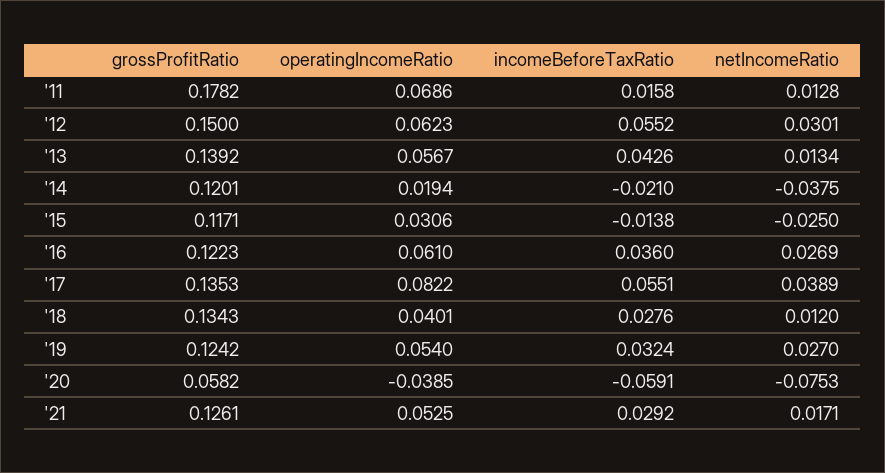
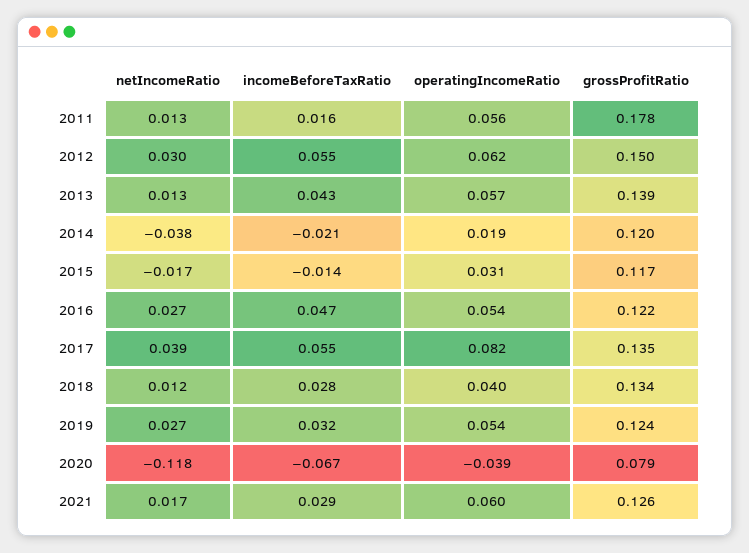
operatingIncomeRatio, '11: 0.0686 -> 0.056
netIncomeRatio, '15: -0.025 -> -0.017
operatingIncomeRatio, '16: 0.061 -> 0.054
incomeBeforeTaxRatio, '16: 0.036 -> 0.047
grossProfitRatio, '20: 0.0582 -> 0.079
incomeBeforeTaxRatio, '20: -0.0591 -> -0.067
netIncomeRatio, '20: -0.0753 -> -0.118
operatingIncomeRatio, '21: 0.0525 -> 0.06

